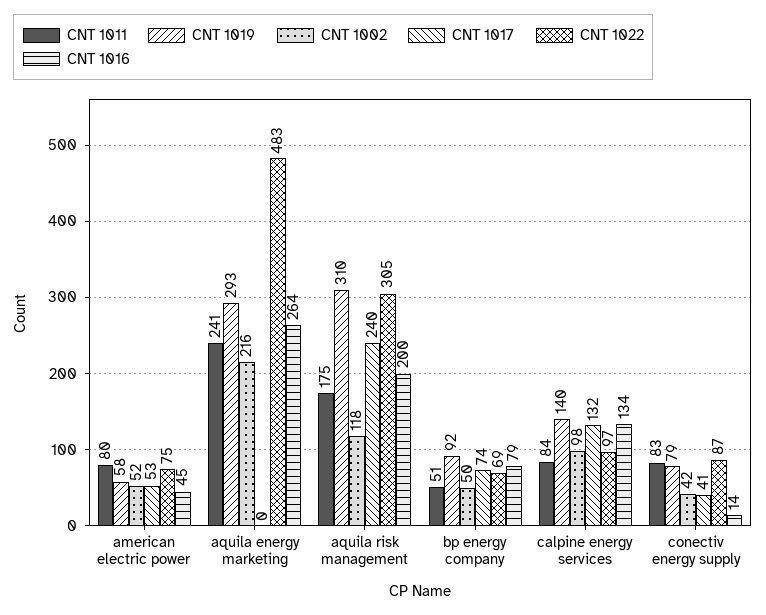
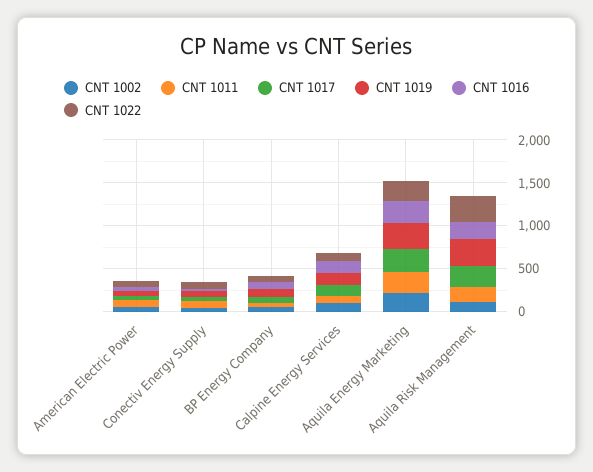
CNT 1017, aquila energy marketing: 0 -> 300
CNT 1022, aquila energy marketing: 483 -> 200

